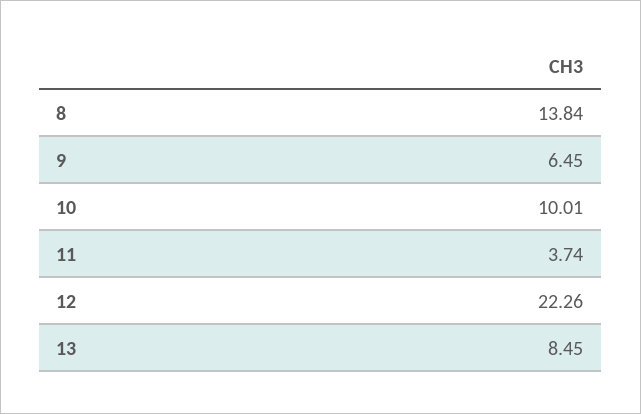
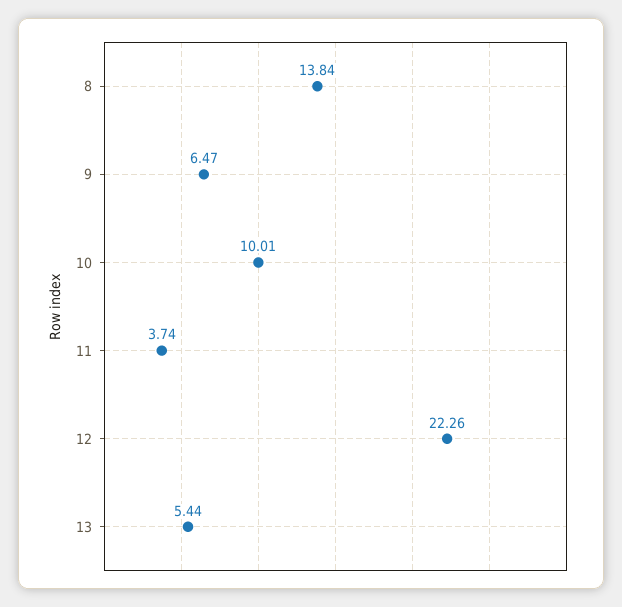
9: 6.45 -> 6.47
13: 8.45 -> 5.44

